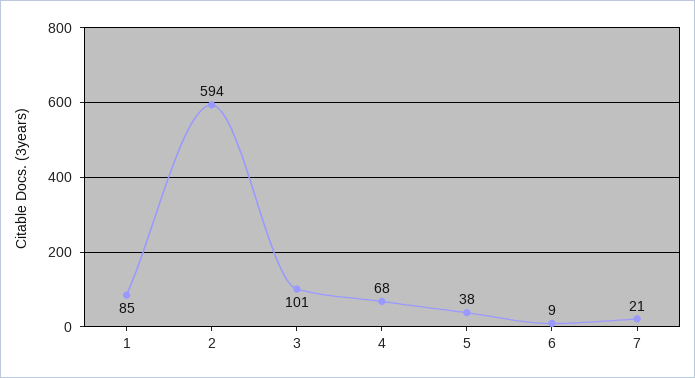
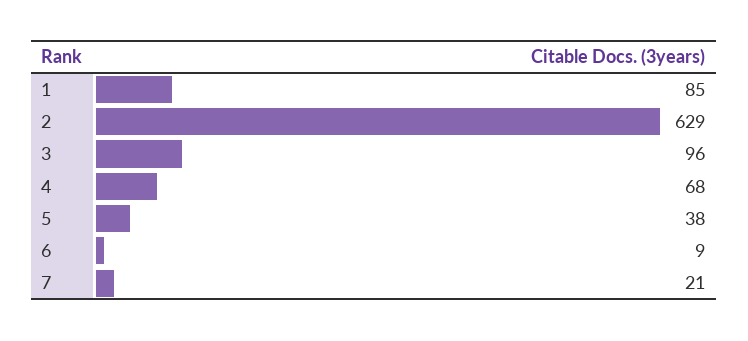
2: 594 -> 629
3: 101 -> 96

